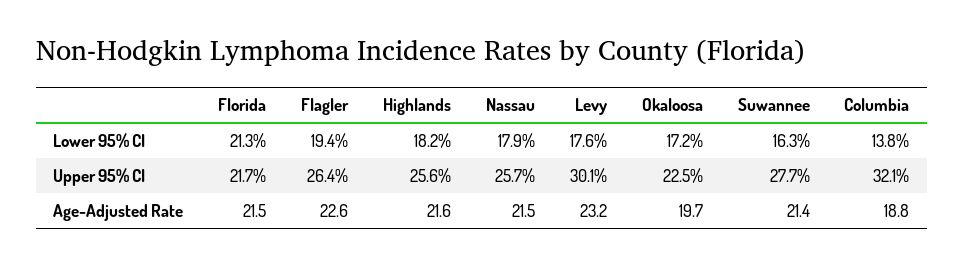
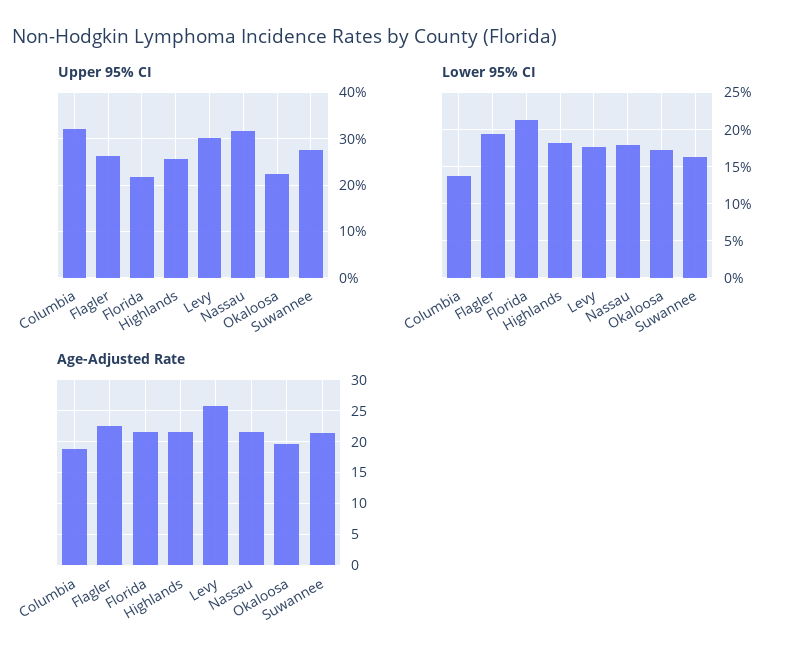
Upper 95% CI, Nassau: 25.7 -> 32
Age-Adjusted Rate, Levy: 23.2 -> 26

